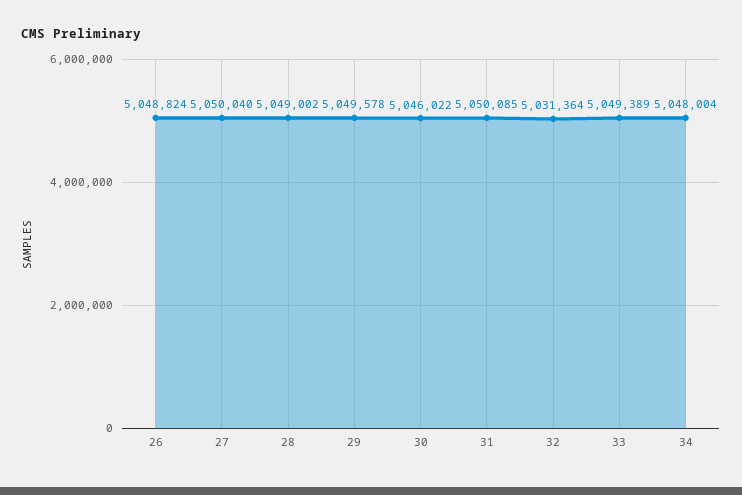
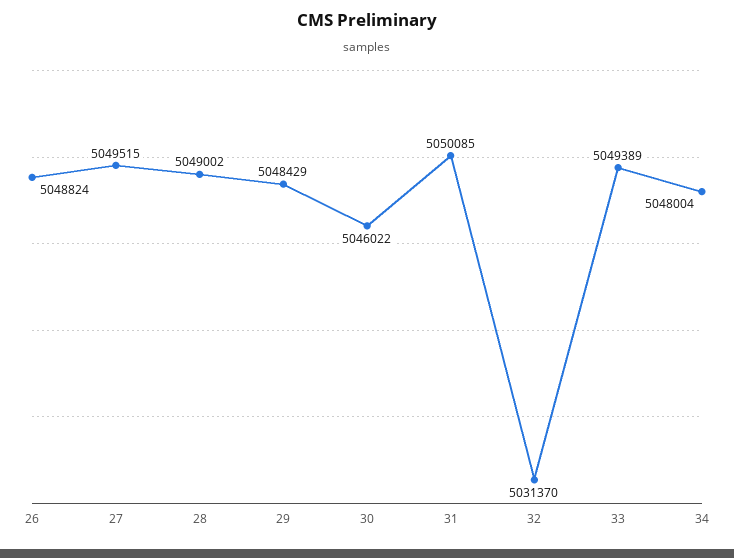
27: 5050040 -> 5049515
29: 5049578 -> 5048429
32: 5031364 -> 5031370

